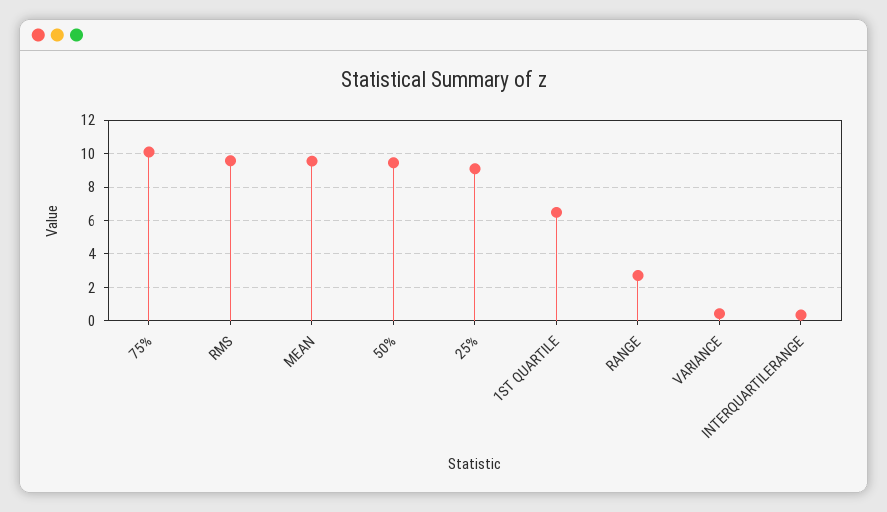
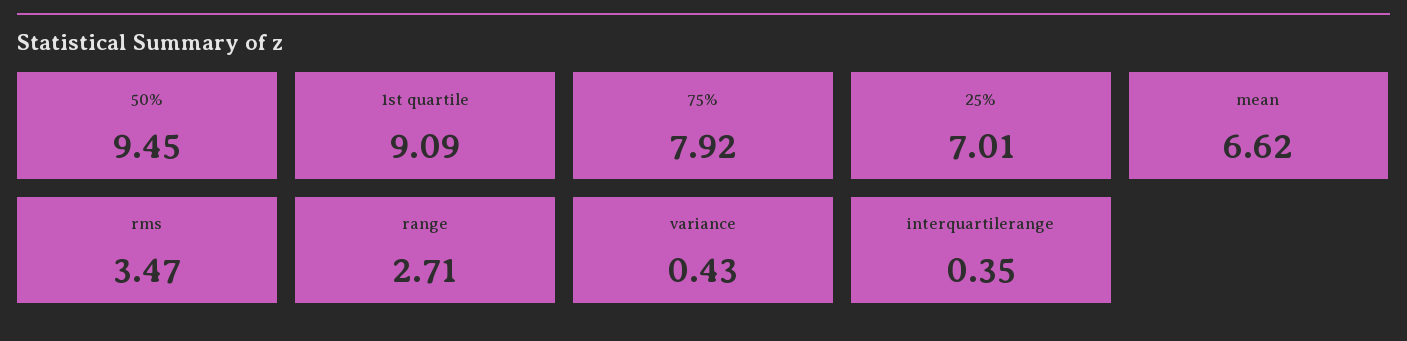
75%: 10 -> 7.92
RMS: 9.5 -> 3.47
MEAN: 9.5 -> 6.62
25%: 9 -> 7.01
1ST QUARTILE: 6.5 -> 9.09

